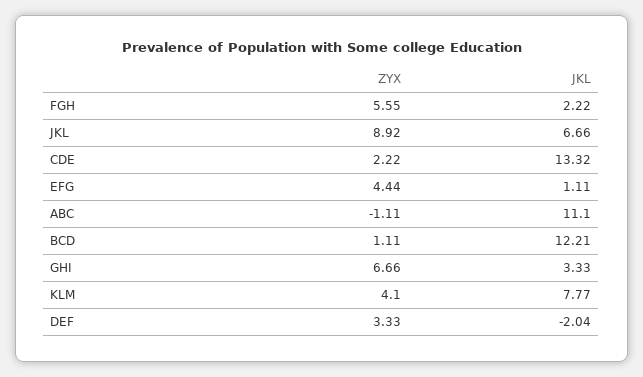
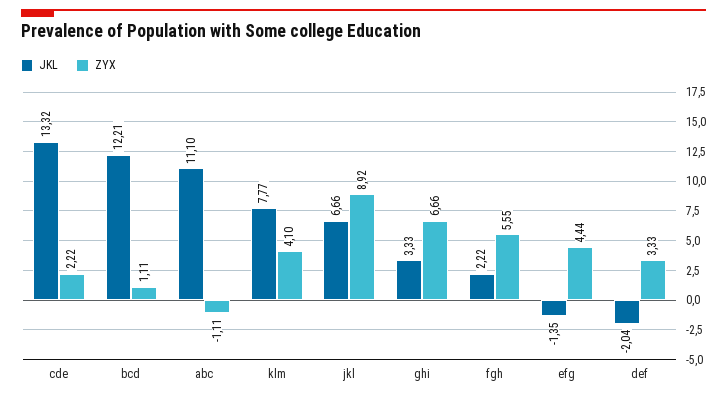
JKL, EFG: 1.11 -> -1.35

